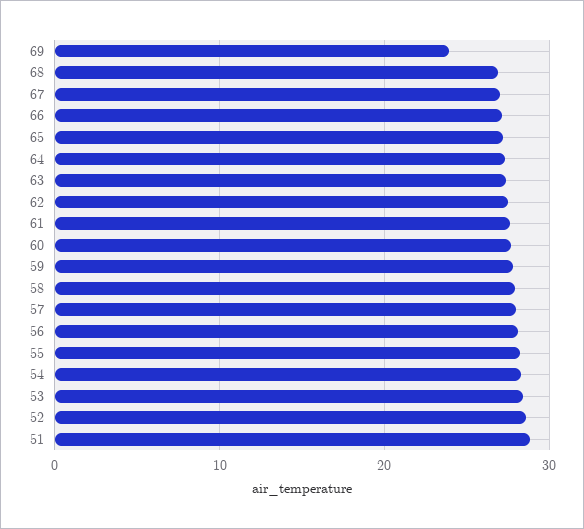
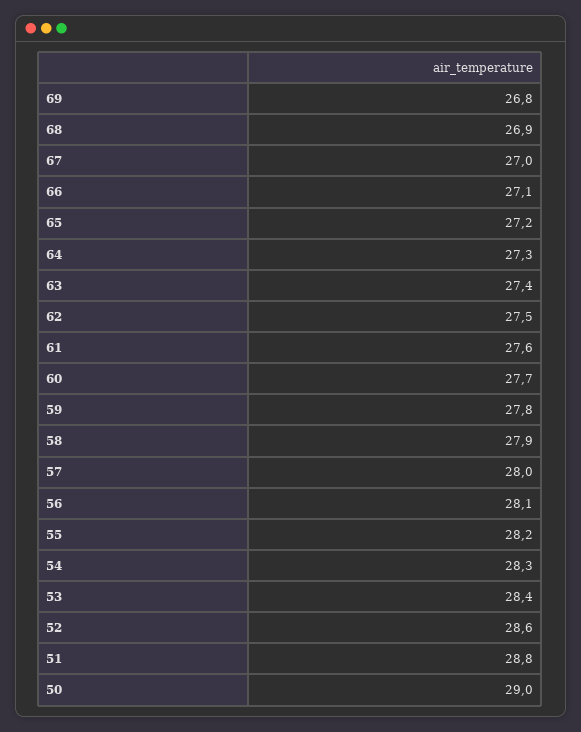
69: 24 -> 26.8
50: none -> 29

